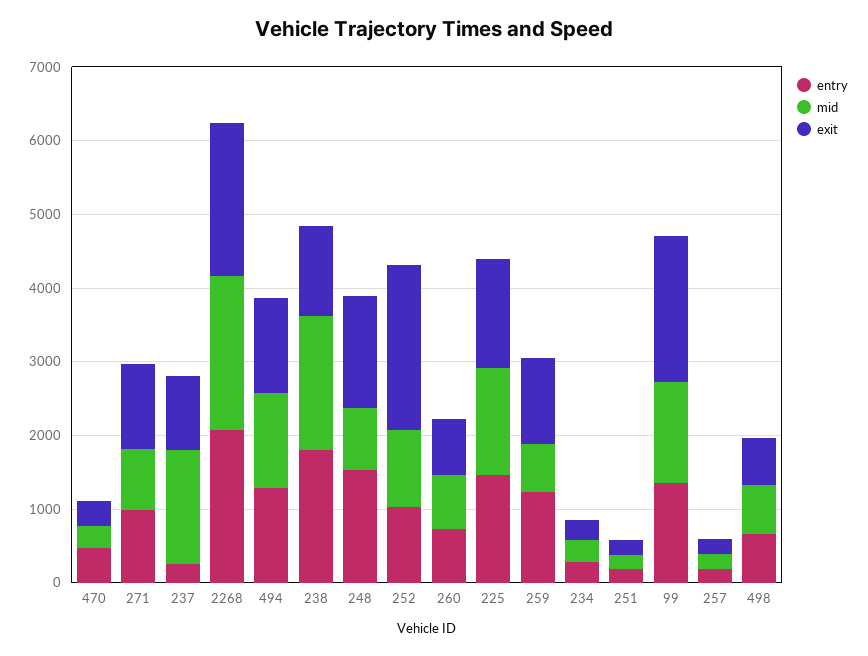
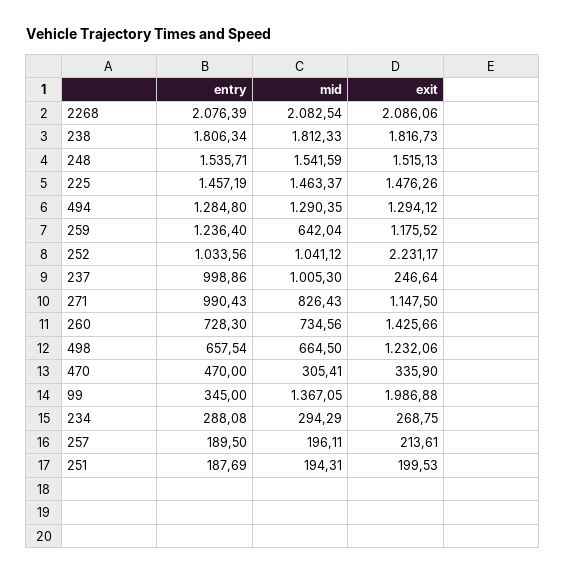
entry, 237: 200 -> 998.86
mid, 237: 1600 -> 1005.3
exit, 237: 1000 -> 246.64
exit, 238: 1200 -> 1816.73
mid, 248: 800 -> 1541.59
exit, 260: 800 -> 1425.66
entry, 99: 1400 -> 345
exit, 498: 600 -> 1232.06

